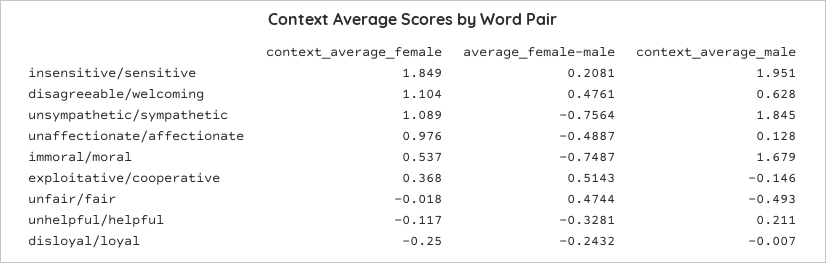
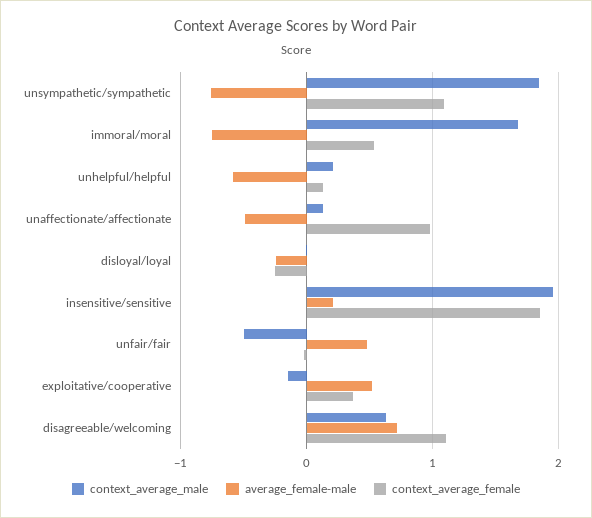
average_female-male, disagreeable/welcoming: 0.4761 -> 0.7
context_average_female, unhelpful/helpful: -0.117 -> 0.1
average_female-male, unhelpful/helpful: -0.3281 -> -0.6

